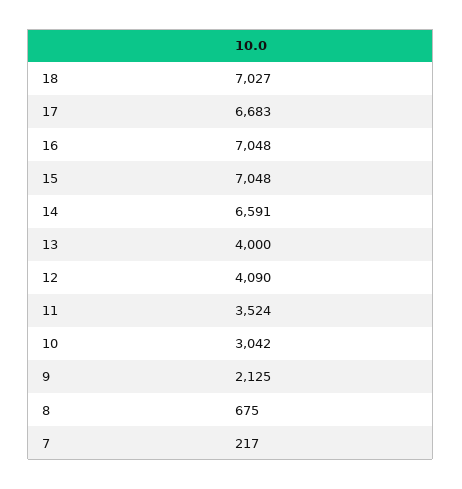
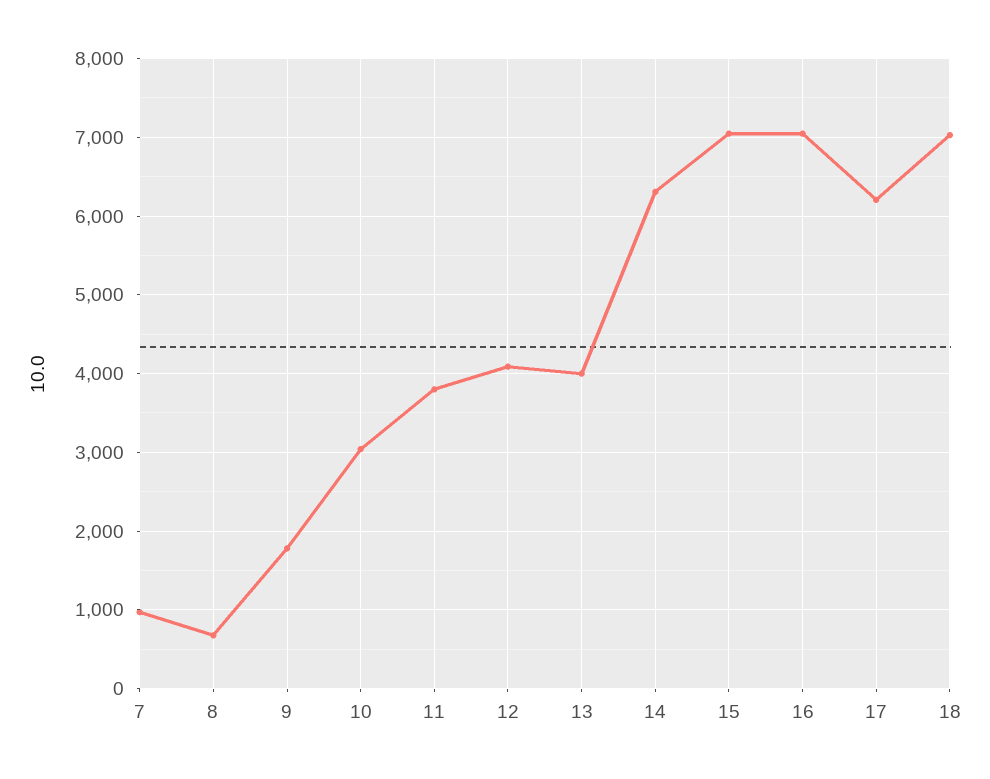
17: 6683 -> 6200
14: 6591 -> 6300
11: 3524 -> 3800
9: 2125 -> 1800
7: 217 -> 1000

